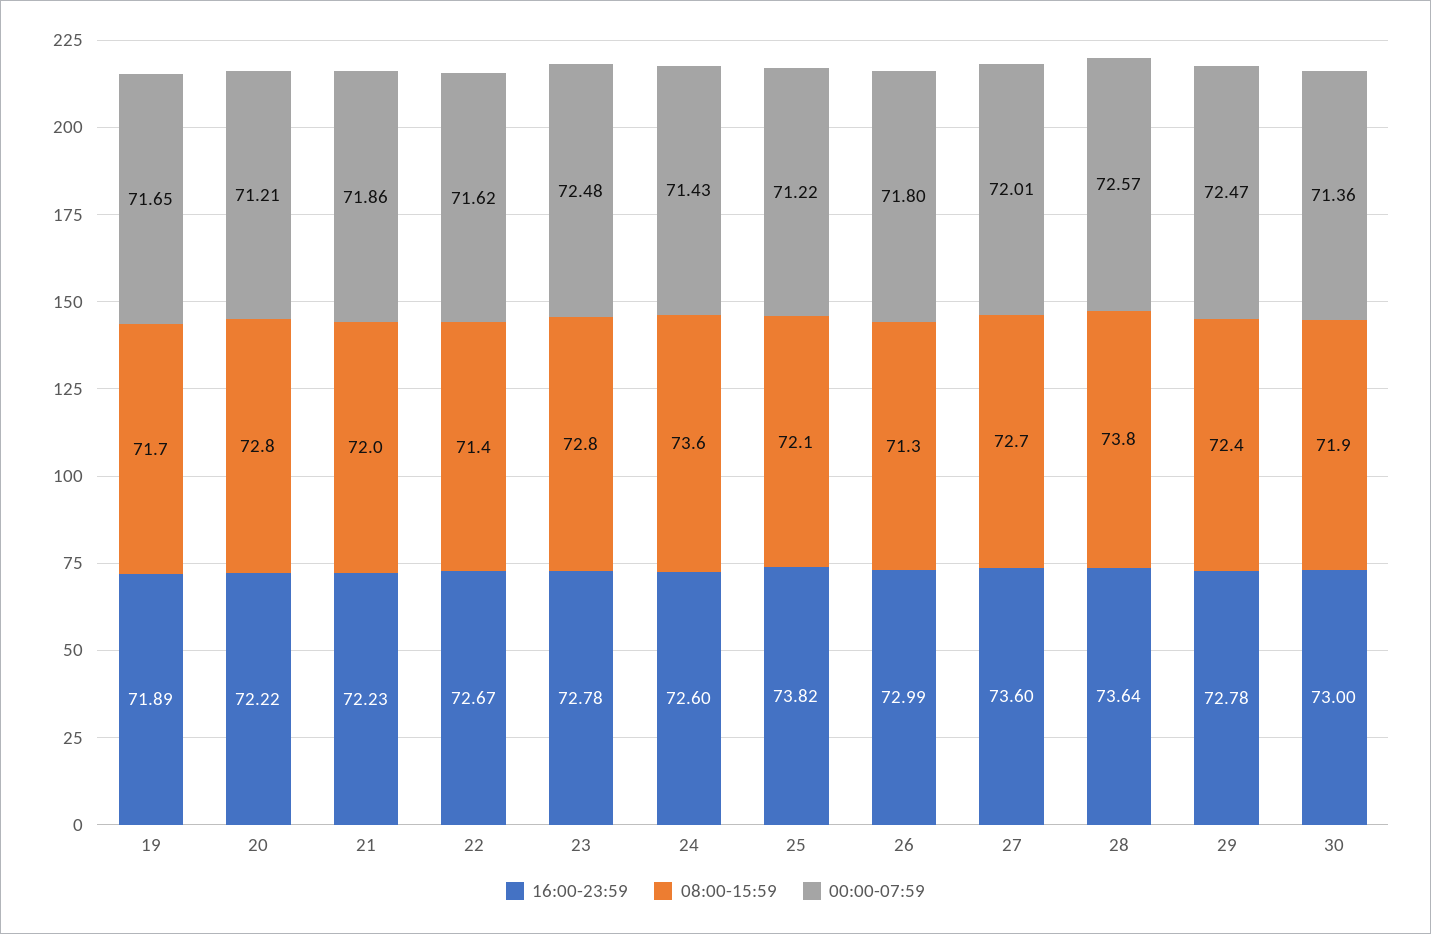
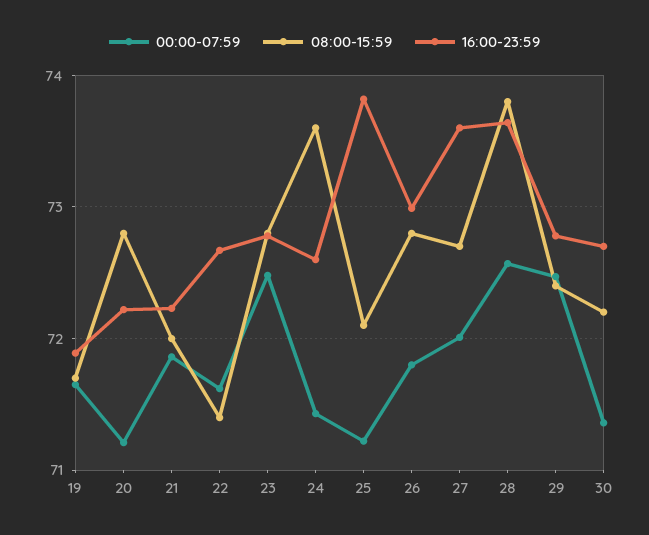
08:00-15:59, 26: 71.3 -> 72.8
16:00-23:59, 30: 73 -> 72.7
08:00-15:59, 30: 71.9 -> 72.2

